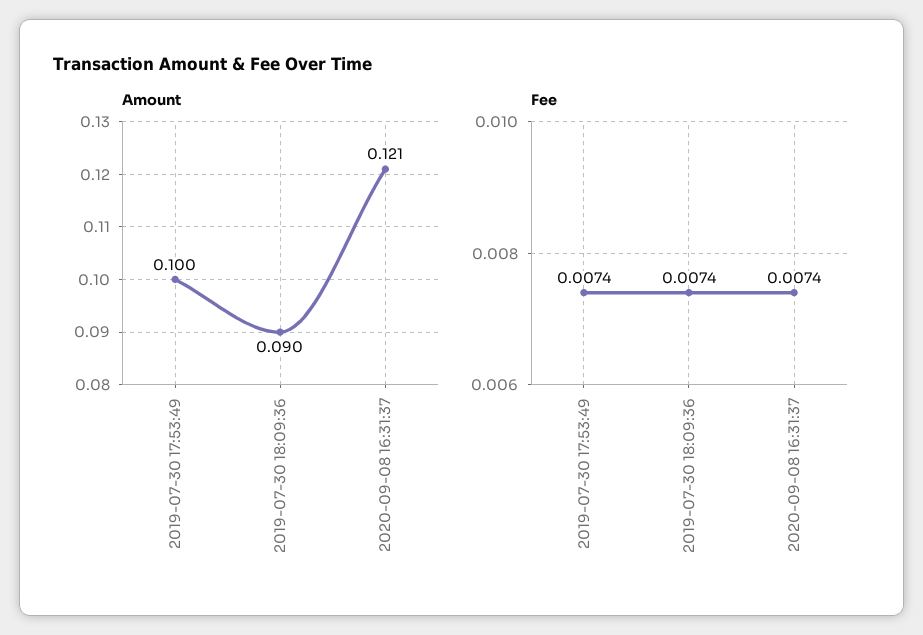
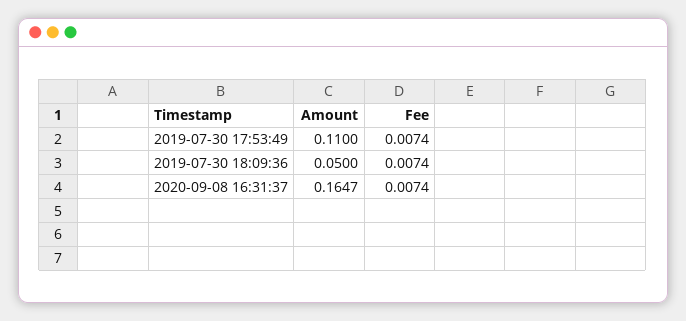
Amount, 2019-07-30 17:53:49: 0.1 -> 0.11
Amount, 2019-07-30 18:09:36: 0.09 -> 0.05
Amount, 2020-09-08 16:31:37: 0.121 -> 0.1647

